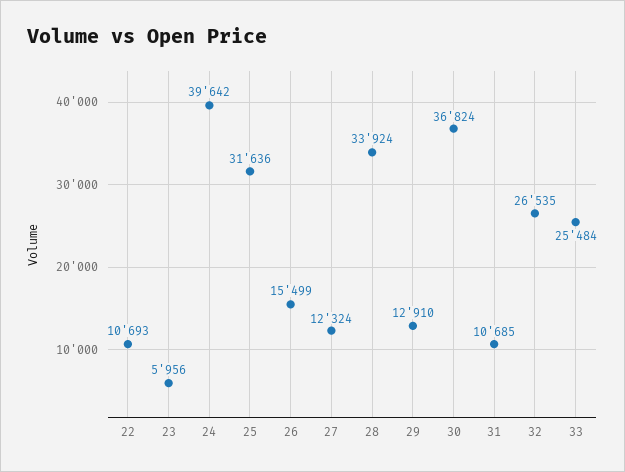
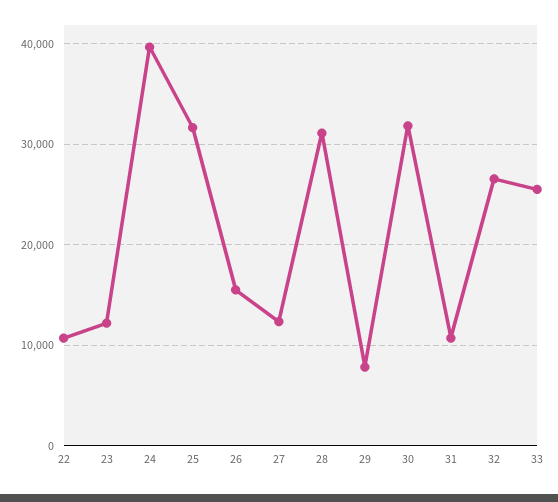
23: 5956 -> 12000
28: 33924 -> 31000
29: 12910 -> 8000
30: 36824 -> 32000

